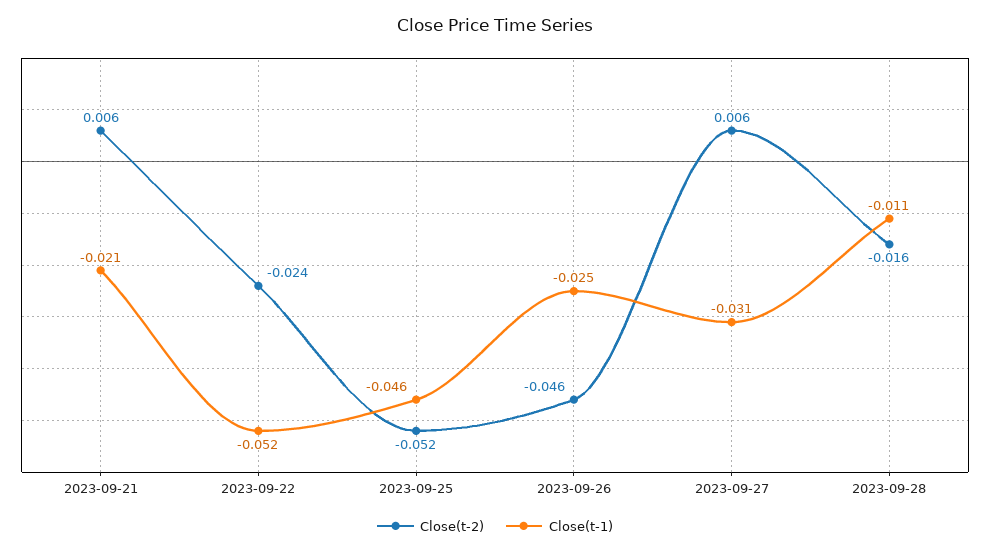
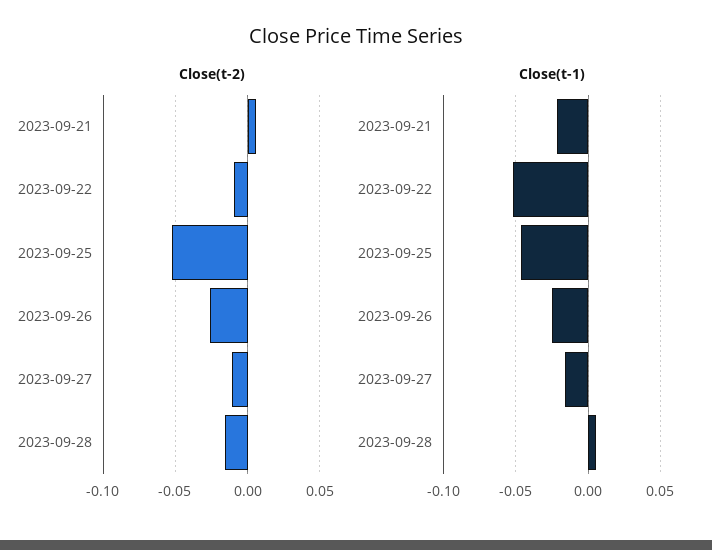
Close(t-2), 2023-09-22: -0.024 -> -0.01
Close(t-2), 2023-09-26: -0.046 -> -0.025
Close(t-2), 2023-09-27: 0.006 -> -0.01
Close(t-1), 2023-09-27: -0.031 -> -0.015
Close(t-1), 2023-09-28: -0.011 -> 0.005

